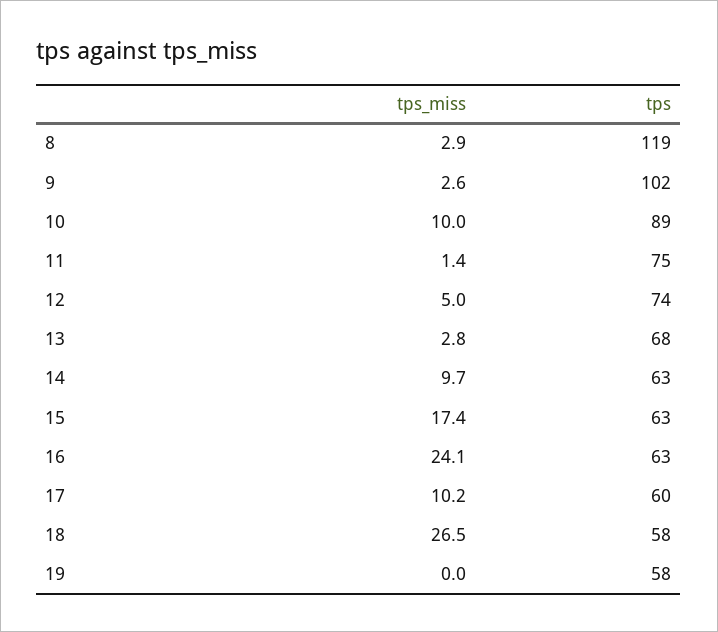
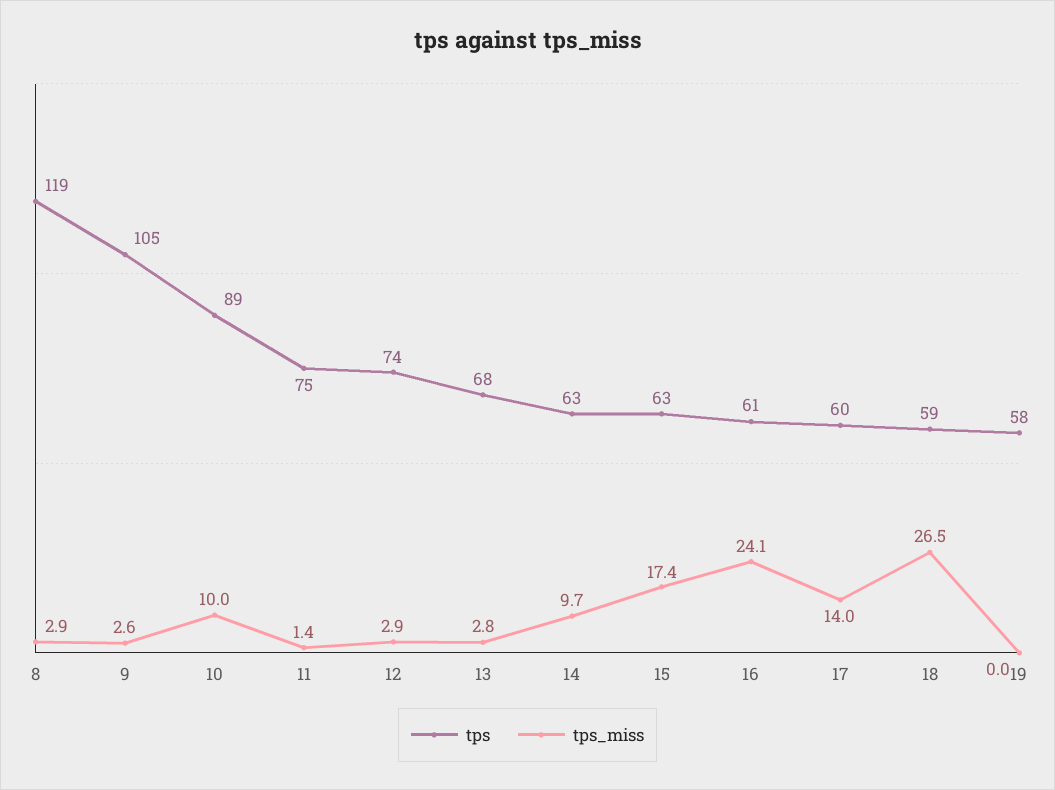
tps, 9: 102 -> 105
tps_miss, 12: 5 -> 2.9
tps, 16: 63 -> 61
tps_miss, 17: 10.2 -> 14
tps, 18: 58 -> 59

